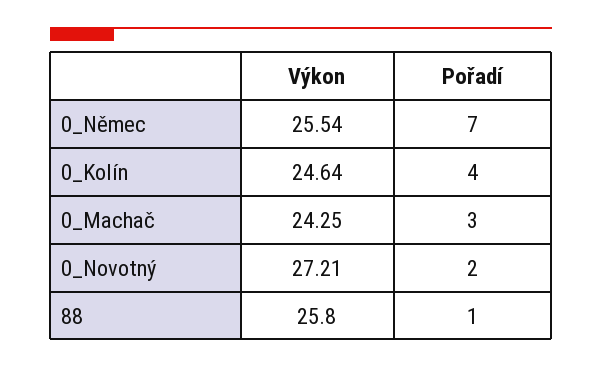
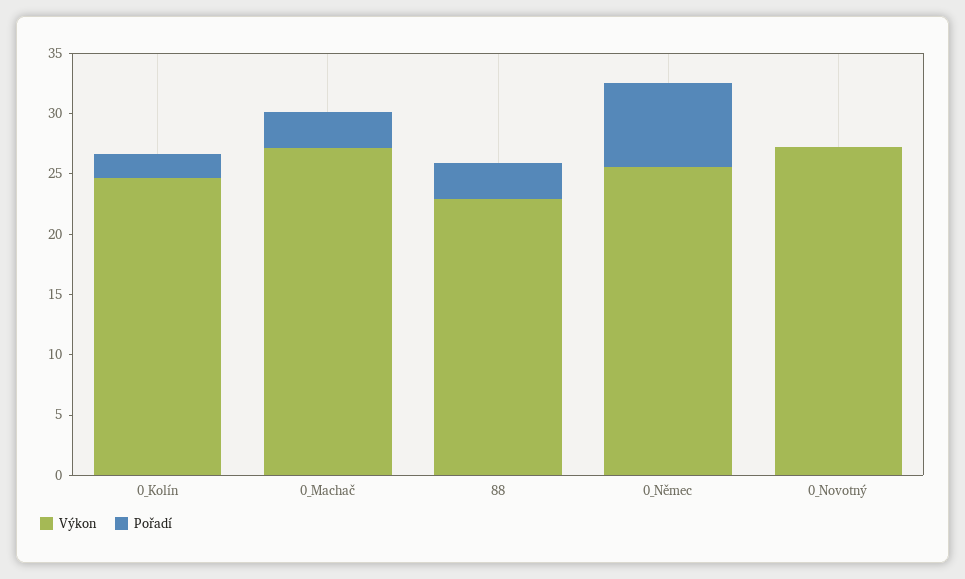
Pořadí, 0_Kolín: 4 -> 2
Výkon, 0_Machač: 24.25 -> 27
Pořadí, 0_Novotný: 2 -> 0
Výkon, 88: 25.8 -> 23
Pořadí, 88: 1 -> 3

